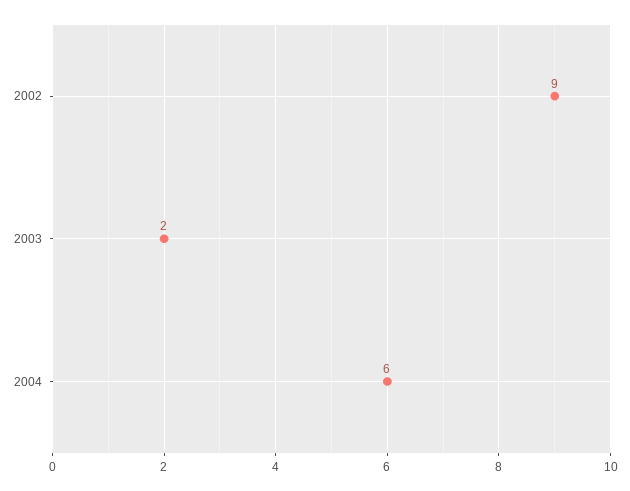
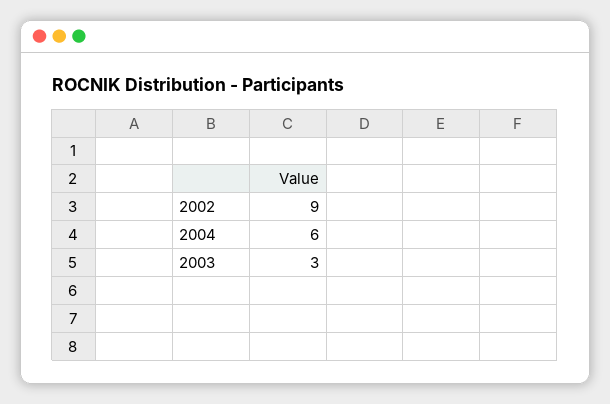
2003: 2 -> 3

